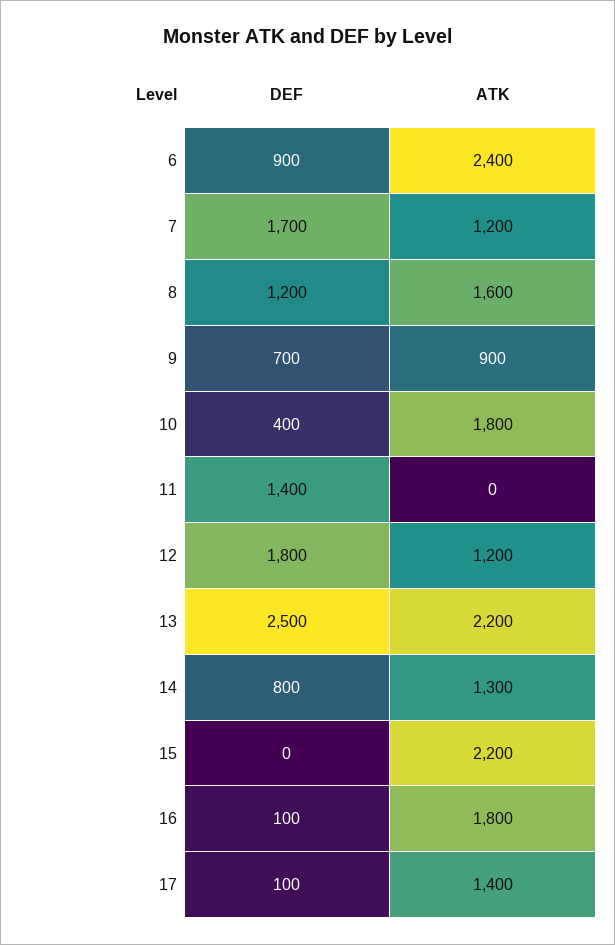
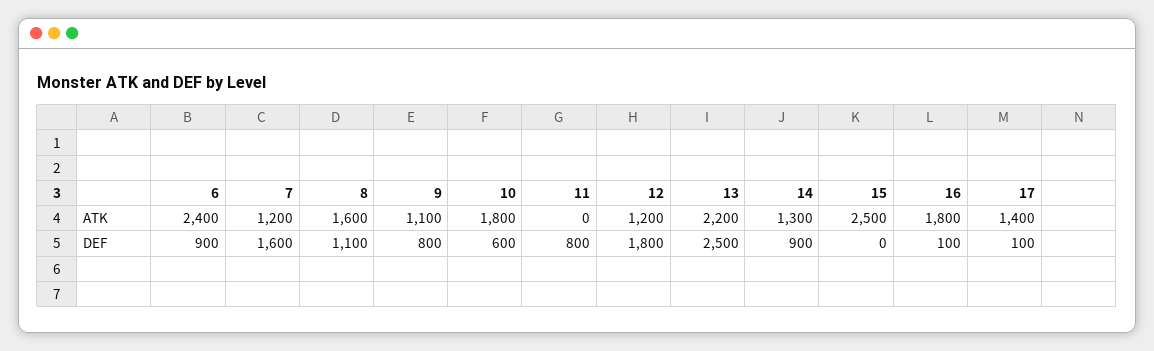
DEF, 7: 1700 -> 1600
DEF, 8: 1200 -> 1100
DEF, 9: 700 -> 800
ATK, 9: 900 -> 1100
DEF, 10: 400 -> 600
DEF, 11: 1400 -> 800
DEF, 14: 800 -> 900
ATK, 15: 2200 -> 2500

